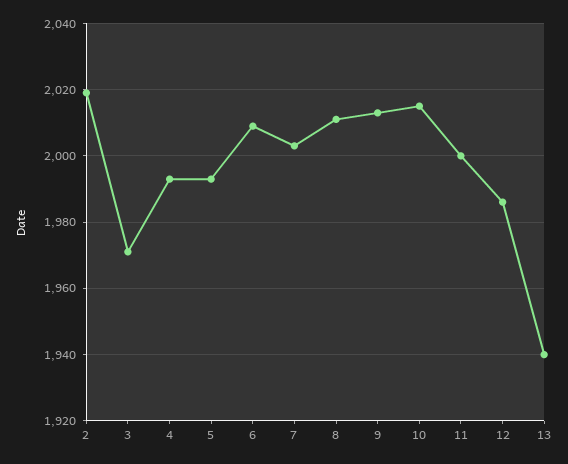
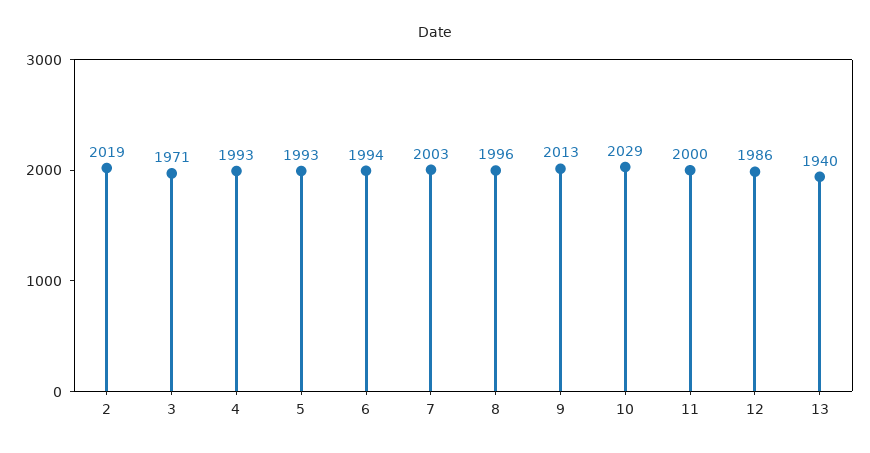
6: 2010 -> 1994
8: 2010 -> 1996
10: 2015 -> 2029

